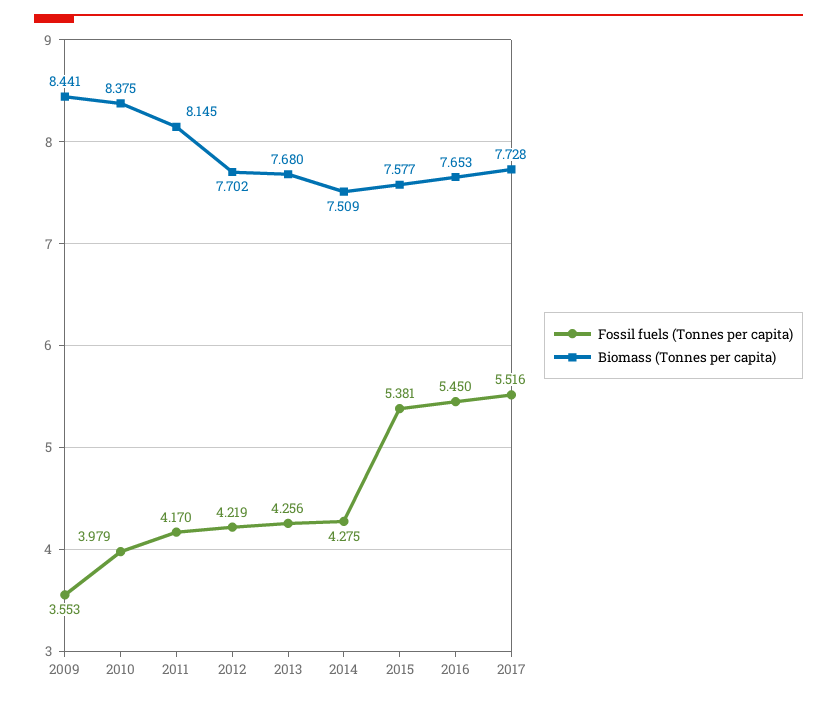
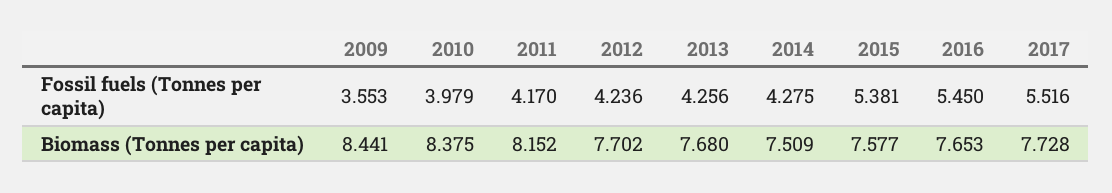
Biomass (Tonnes per capita), 2011: 8.145 -> 8.152
Fossil fuels (Tonnes per capita), 2012: 4.219 -> 4.236

